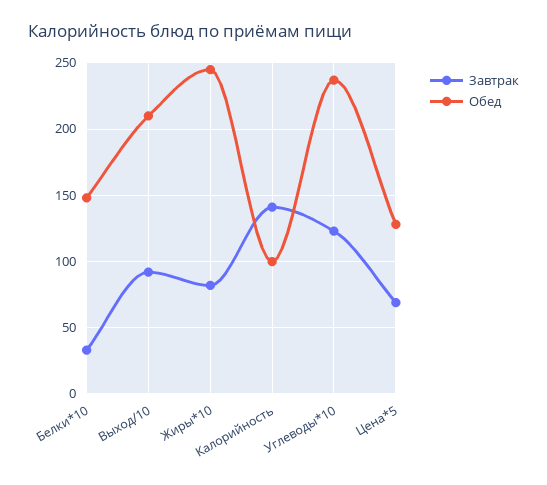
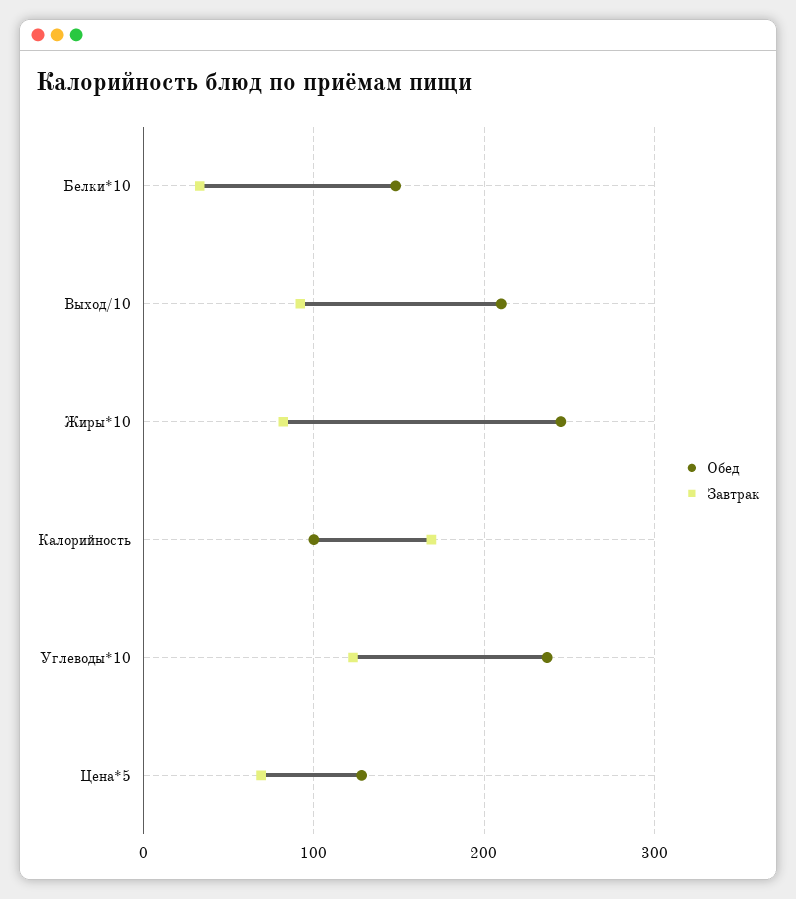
Завтрак, Калорийность: 140 -> 170

